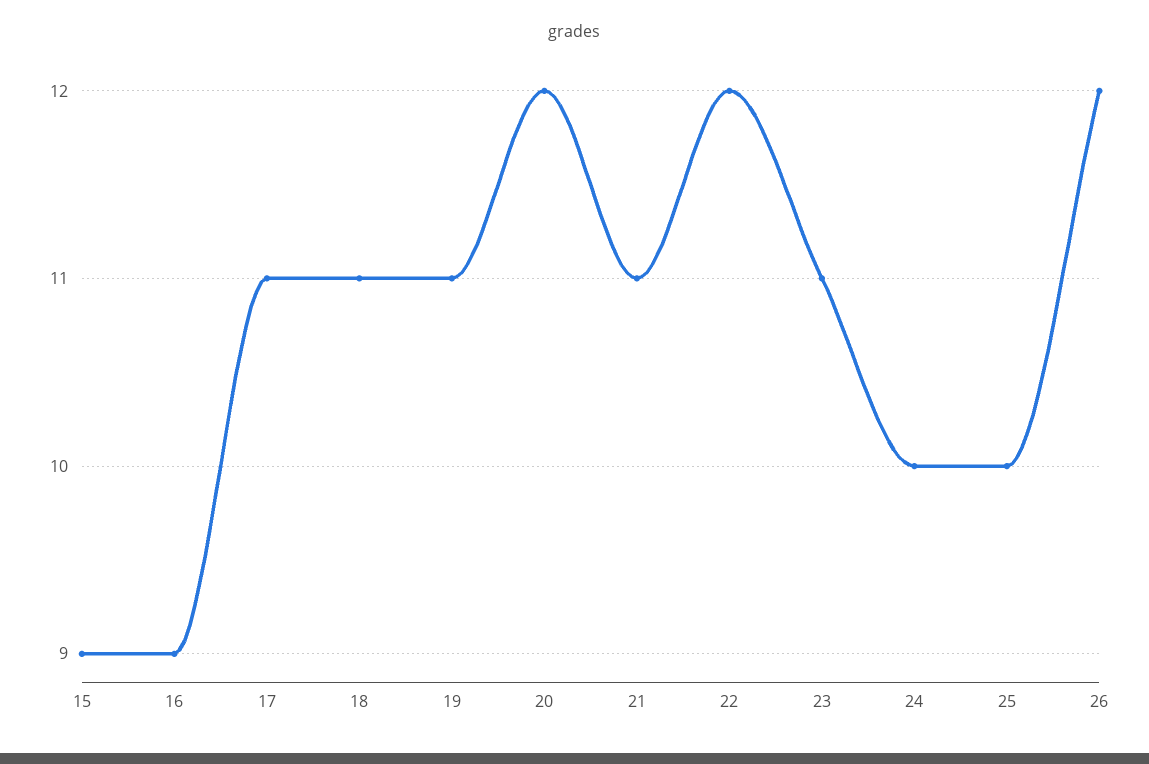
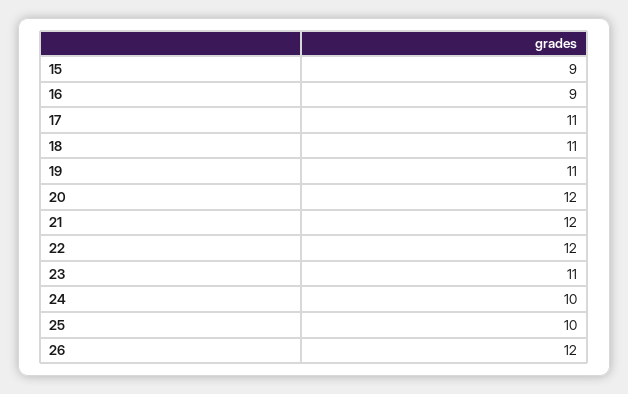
21: 11 -> 12

